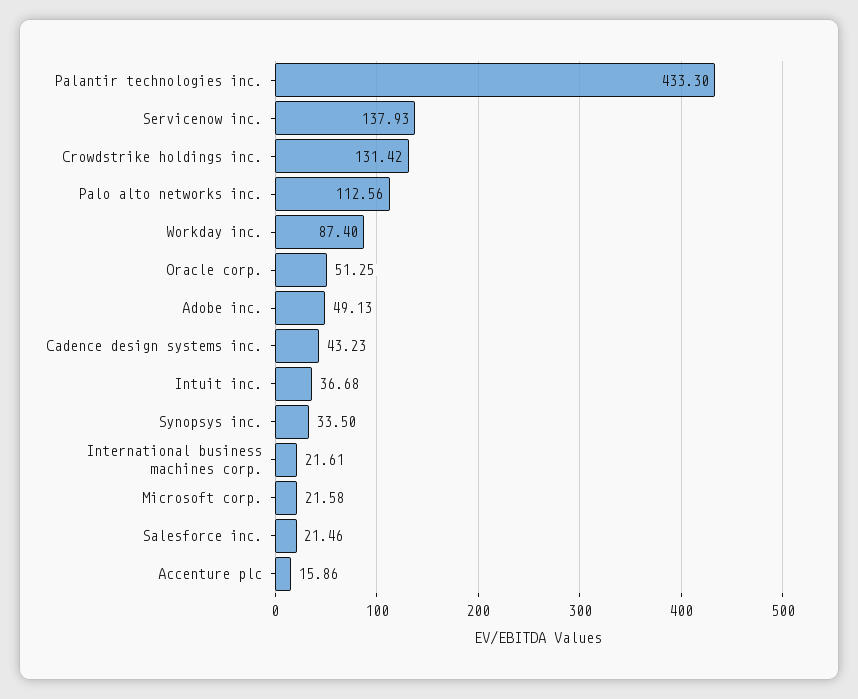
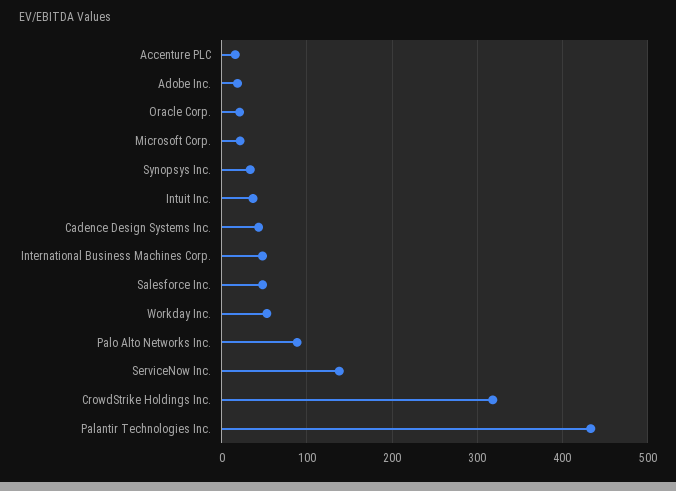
Crowdstrike holdings inc.: 131.42 -> 320
Palo alto networks inc.: 112.56 -> 90
Workday inc.: 87.4 -> 50
Oracle corp.: 51.25 -> 20
Adobe inc.: 49.13 -> 20
International business machines corp.: 21.61 -> 50
Salesforce inc.: 21.46 -> 50

